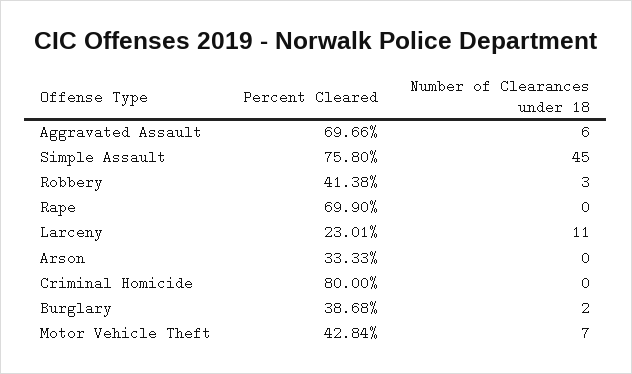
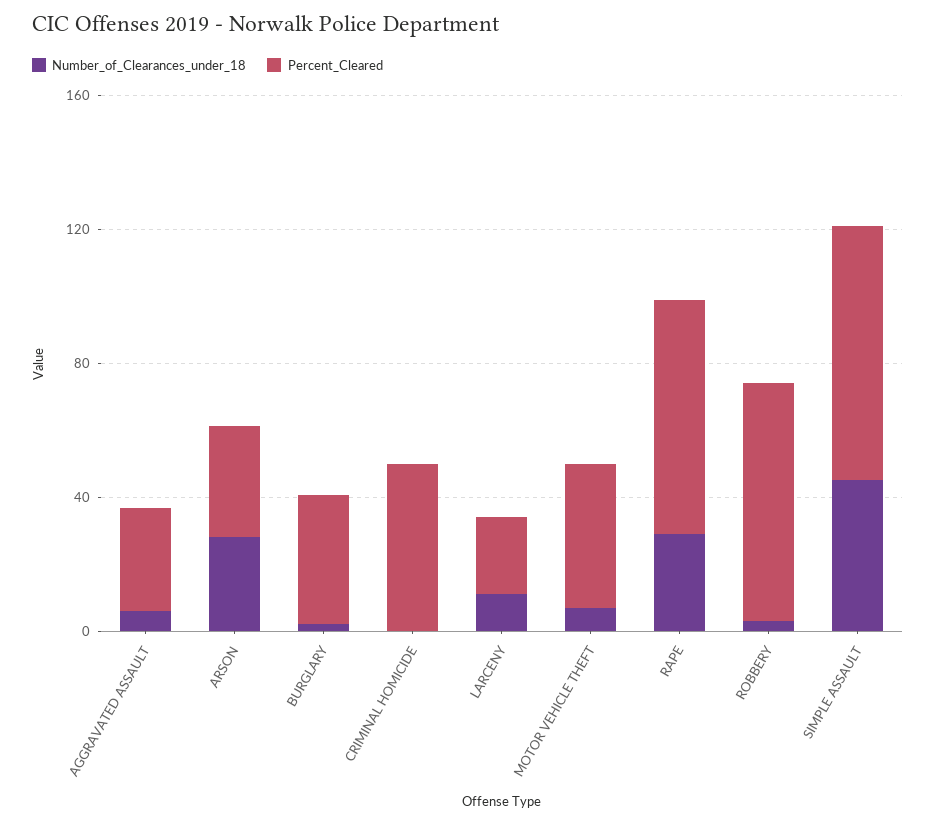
Percent Cleared, Aggravated Assault: 69.66 -> 30
Percent Cleared, Robbery: 41.38 -> 70
Number of Clearances under 18, Rape: 0 -> 30
Number of Clearances under 18, Arson: 0 -> 30
Percent Cleared, Criminal Homicide: 80 -> 50

